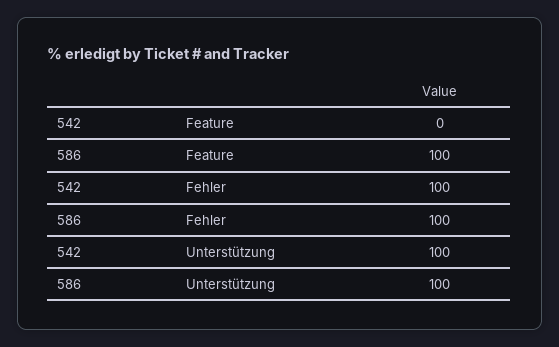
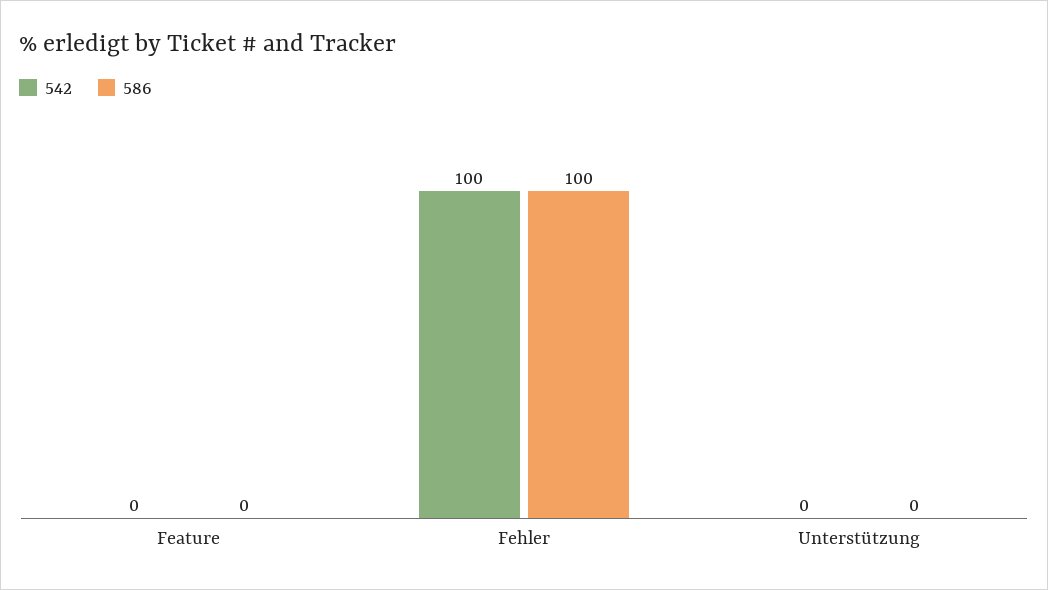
586, Feature: 100 -> 0
542, Unterstützung: 100 -> 0
586, Unterstützung: 100 -> 0

